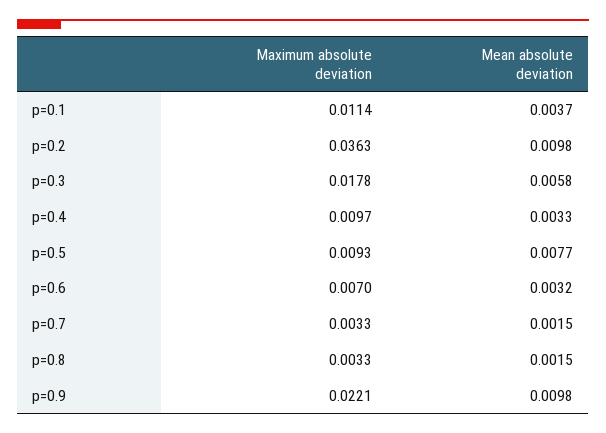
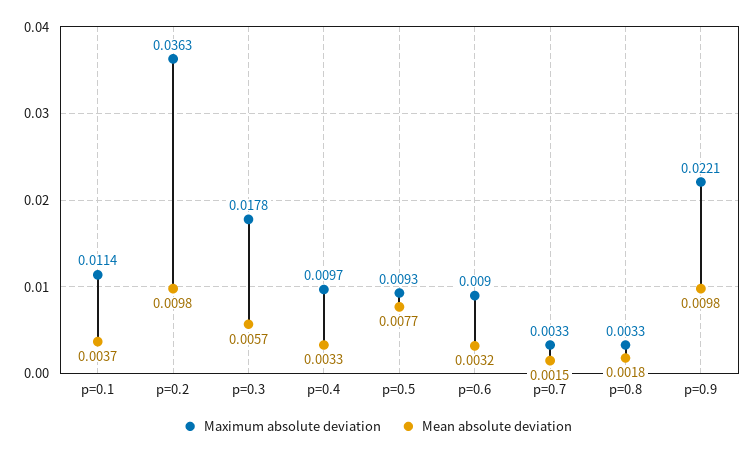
Mean absolute deviation, p=0.3: 0.0058 -> 0.0057
Maximum absolute deviation, p=0.6: 0.007 -> 0.009
Mean absolute deviation, p=0.8: 0.0015 -> 0.0018

